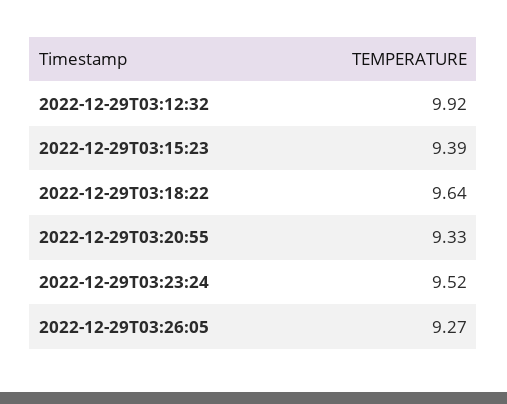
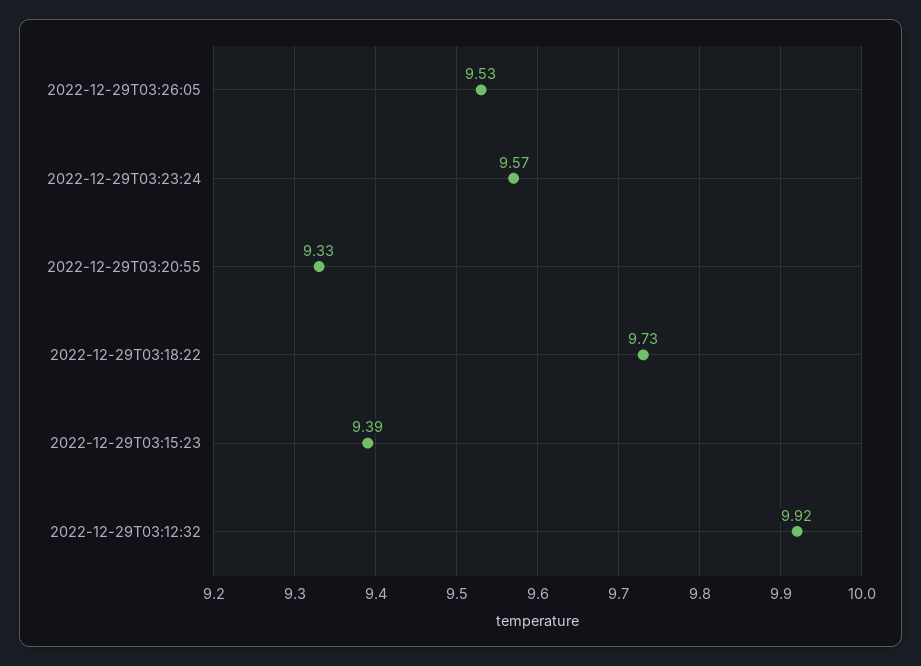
2022-12-29T03:18:22: 9.64 -> 9.73
2022-12-29T03:23:24: 9.52 -> 9.57
2022-12-29T03:26:05: 9.27 -> 9.53

